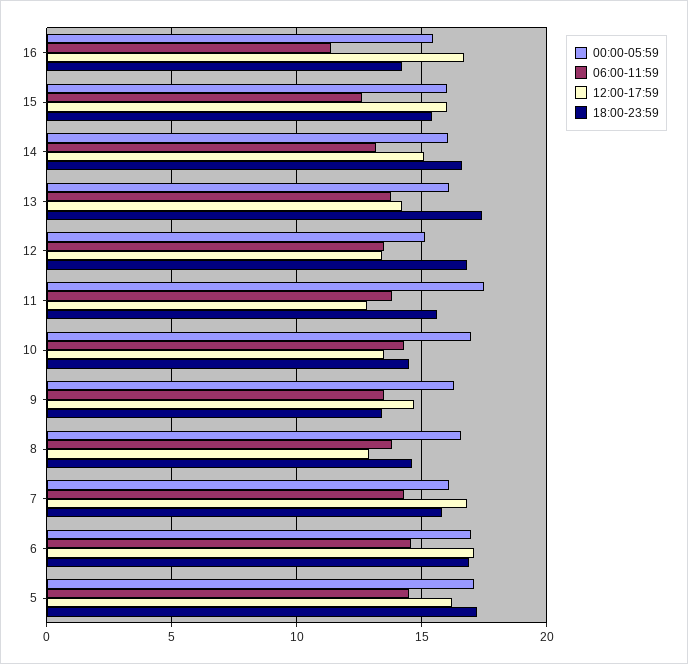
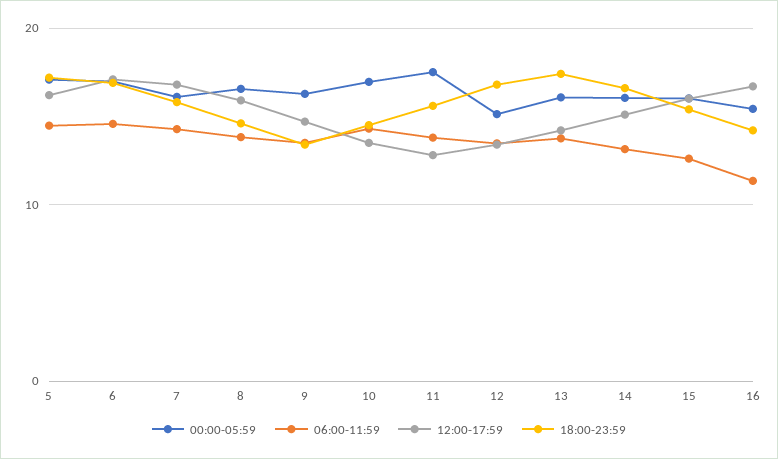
12:00-17:59, 8: 13 -> 16

